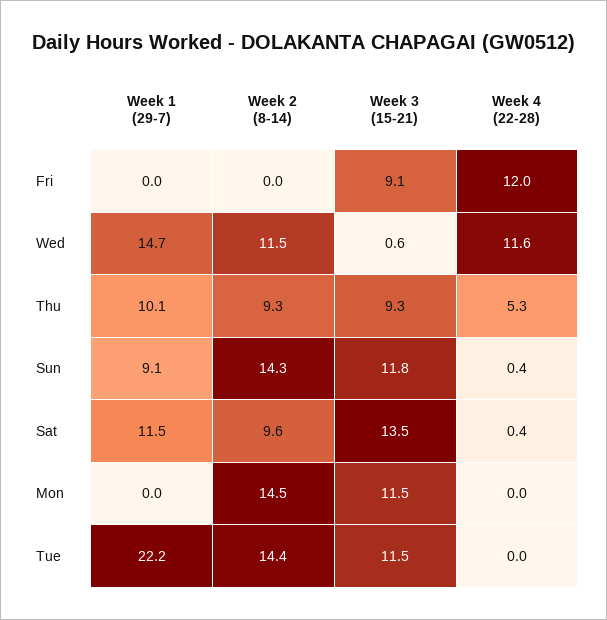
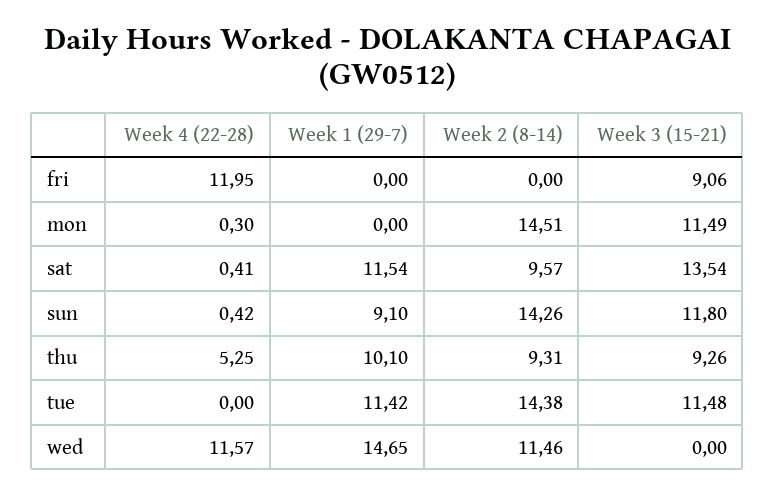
Week 3 (15-21), Wed: 0.6 -> 0
Week 4 (22-28), Mon: 0 -> 0.3
Week 1 (29-7), Tue: 22.2 -> 11.42

